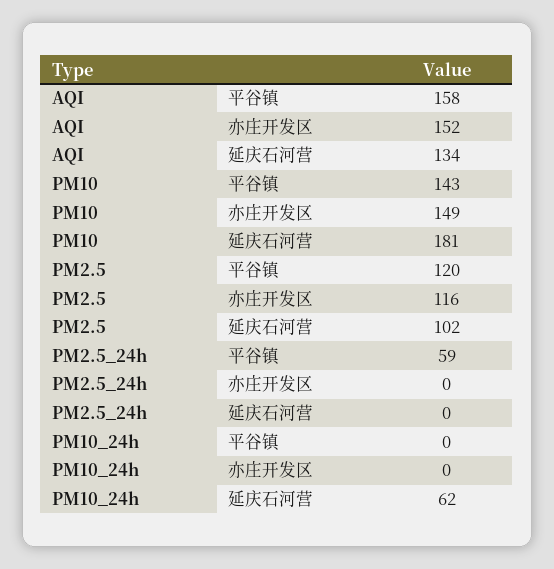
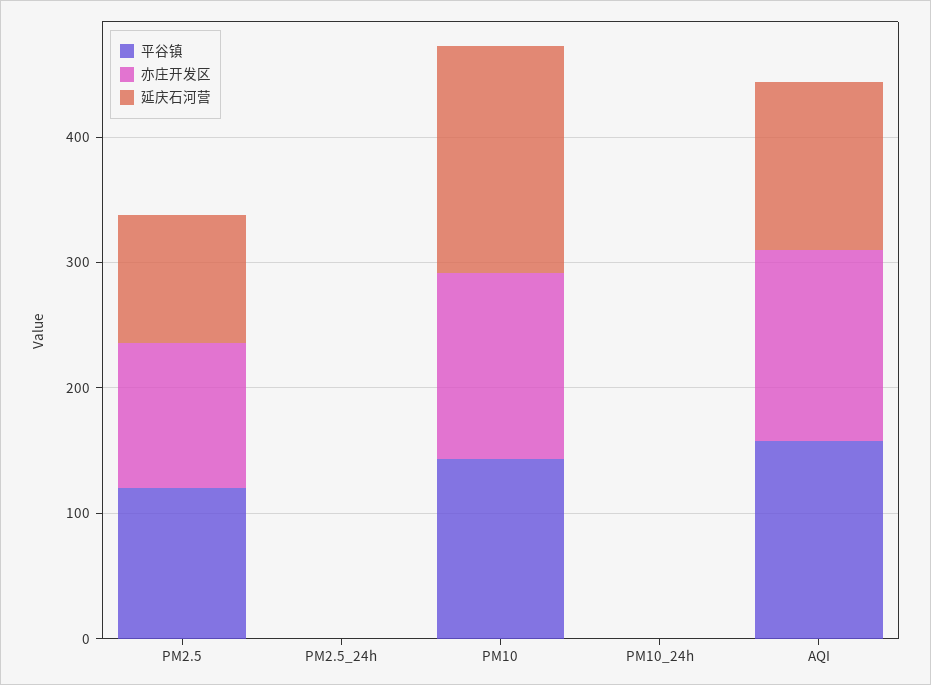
平谷镇, PM2.5_24h: 59 -> 0
延庆石河营, PM10_24h: 62 -> 0

